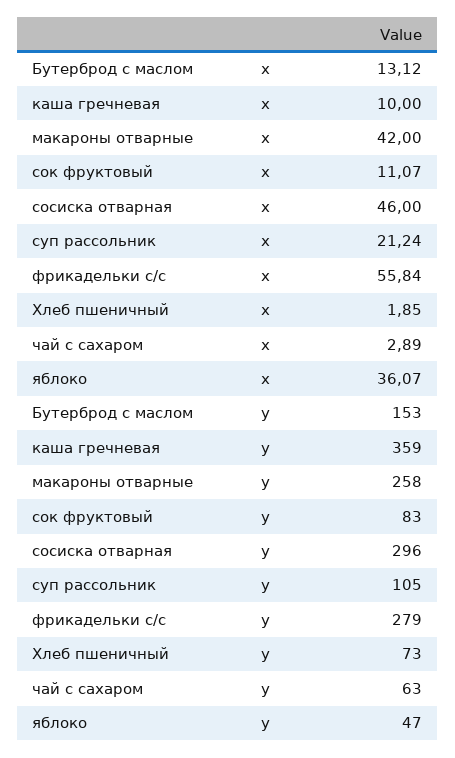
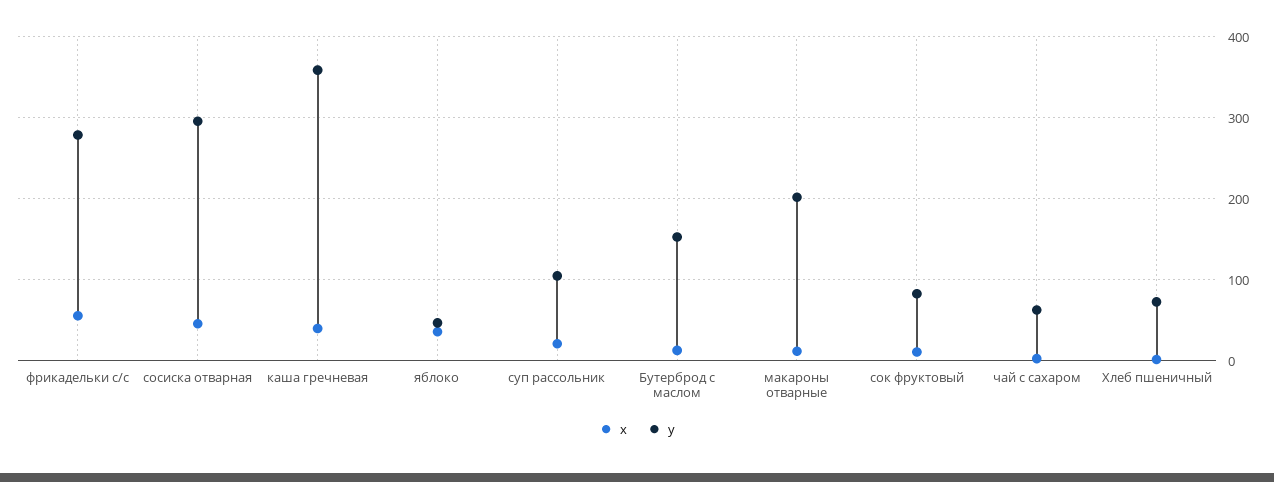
x, каша гречневая: 10 -> 40
x, макароны отварные: 42 -> 10
y, макароны отварные: 258 -> 200

